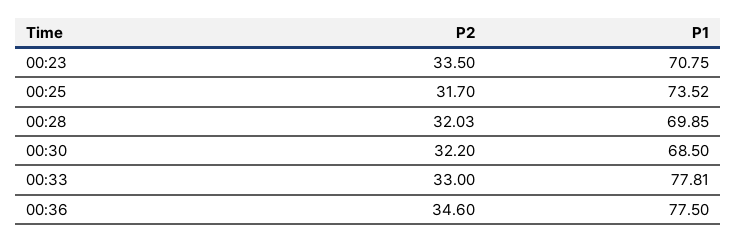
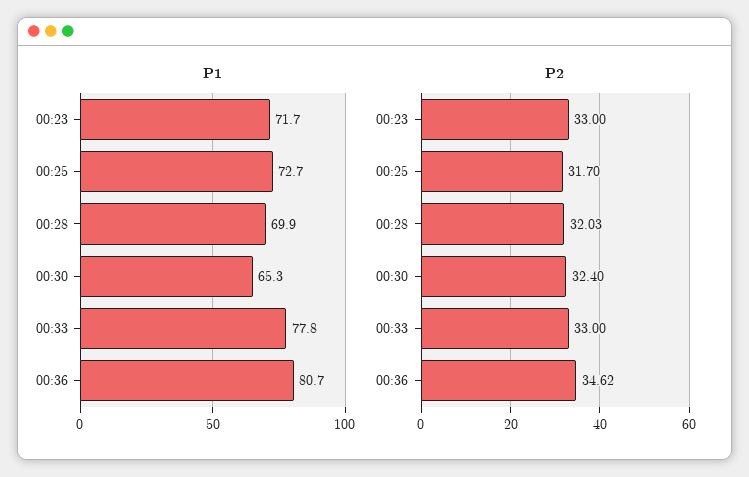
P2, 00:23: 33.5 -> 33
P1, 00:23: 70.75 -> 71.7
P1, 00:25: 73.52 -> 72.7
P2, 00:30: 32.2 -> 32.4
P1, 00:30: 68.5 -> 65.3
P2, 00:36: 34.6 -> 34.62
P1, 00:36: 77.5 -> 80.7

